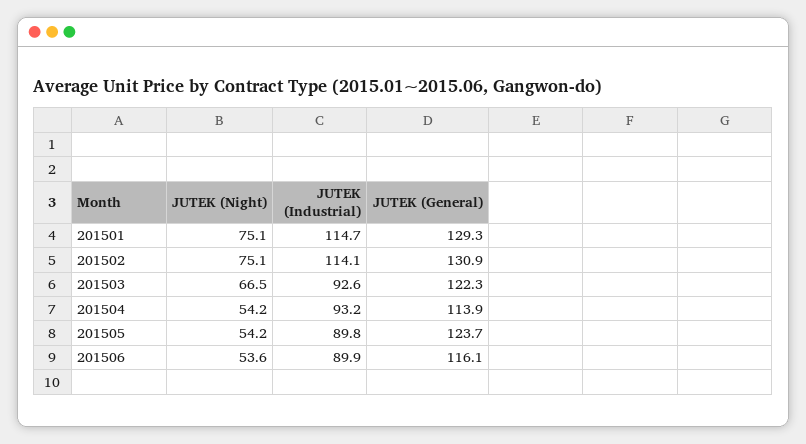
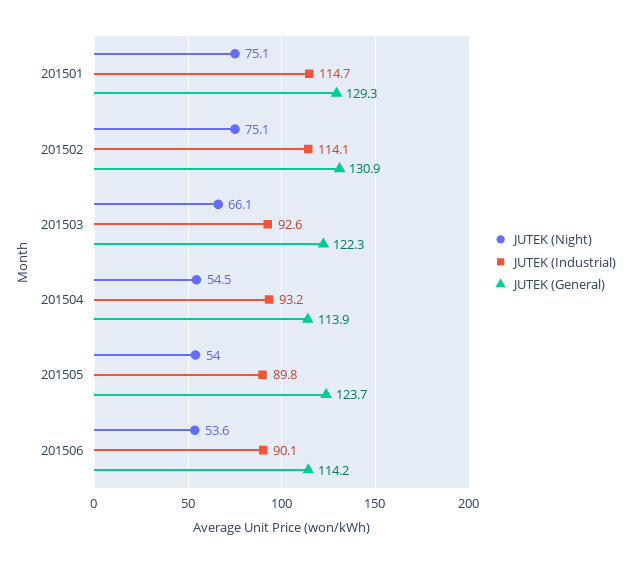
JUTEK (Night), 201503: 66.5 -> 66.1
JUTEK (Night), 201504: 54.2 -> 54.5
JUTEK (Night), 201505: 54.2 -> 54
JUTEK (Industrial), 201506: 89.9 -> 90.1
JUTEK (General), 201506: 116.1 -> 114.2

